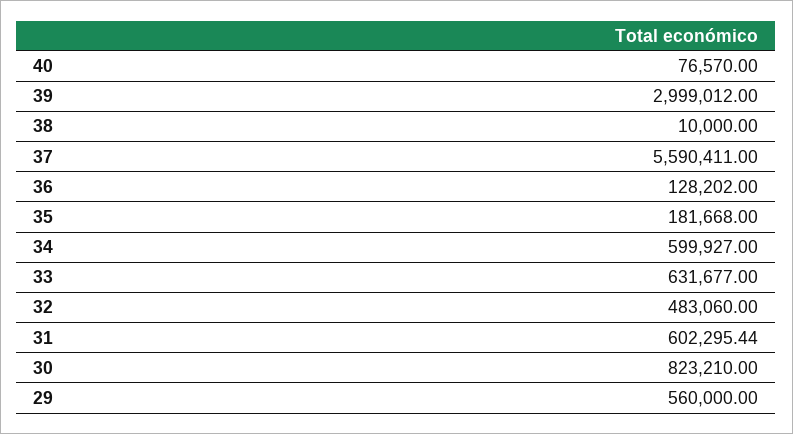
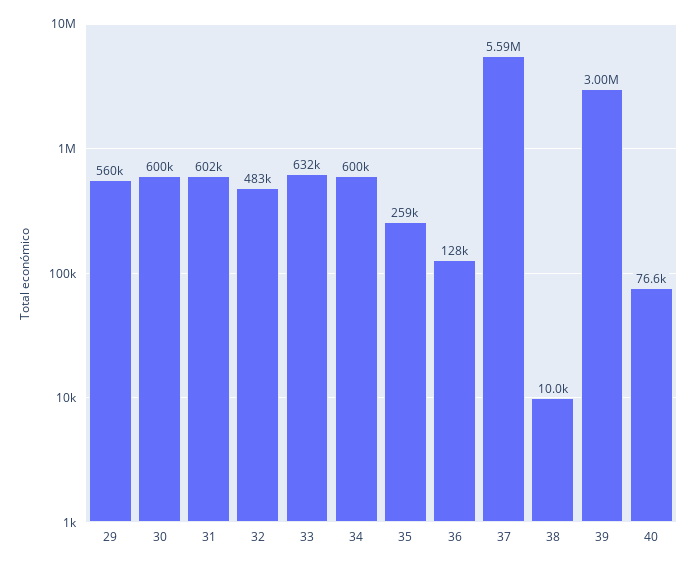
35: 181668 -> 259000
30: 823210 -> 600000

